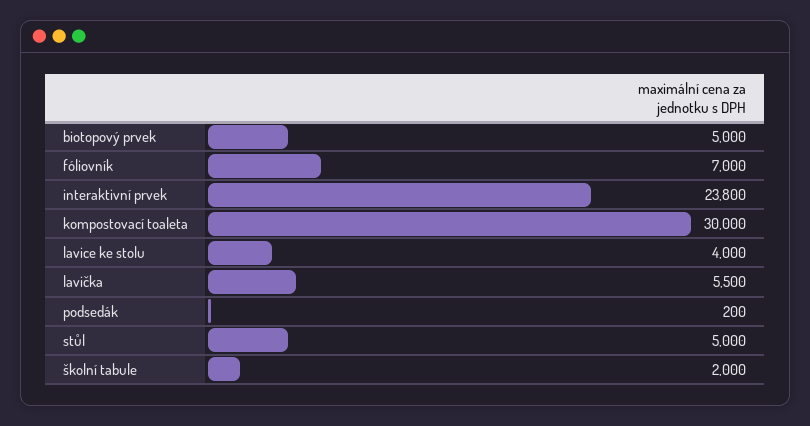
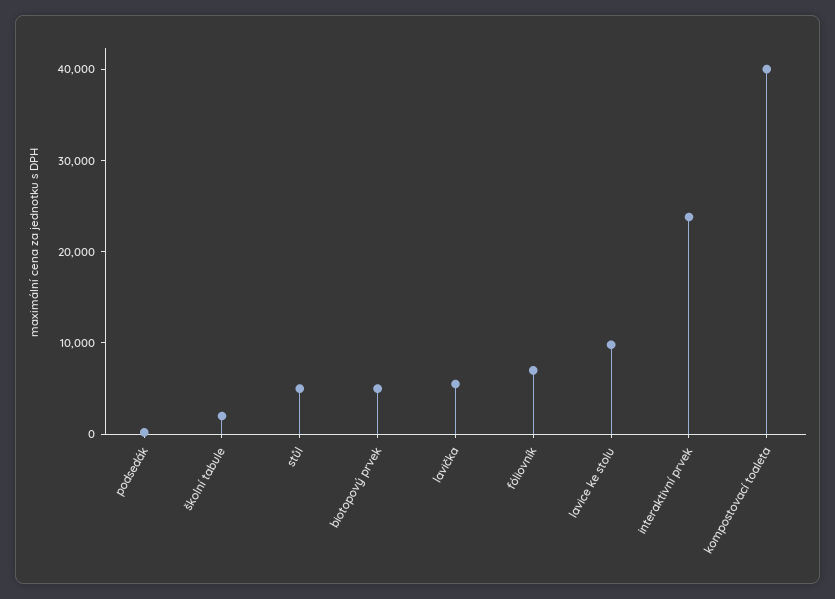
kompostovací toaleta: 30000 -> 40000
lavice ke stolu: 4000 -> 10000

